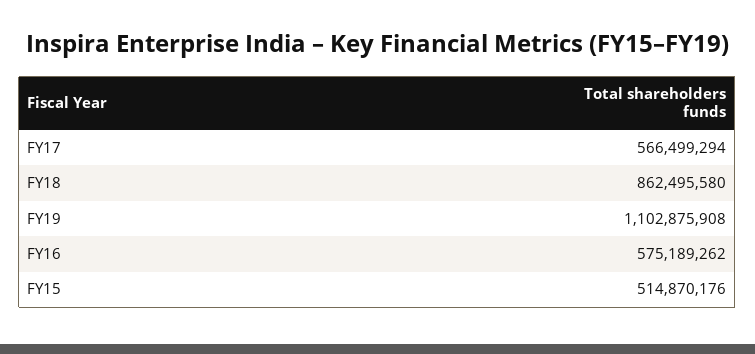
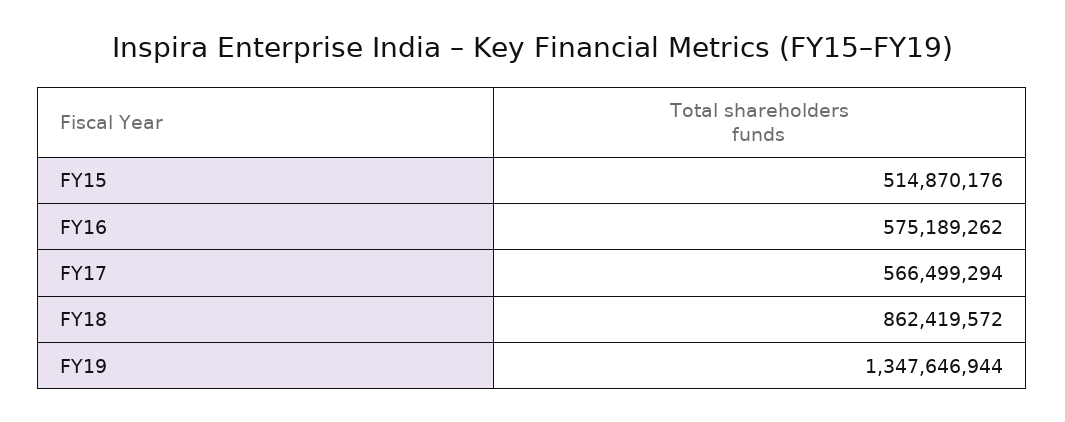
FY18: 862495580 -> 862419572
FY19: 1102875908 -> 1347646944

